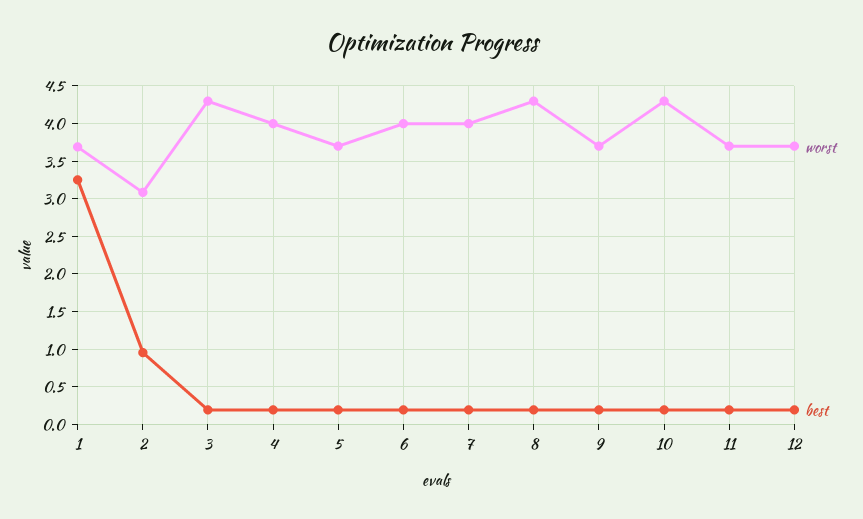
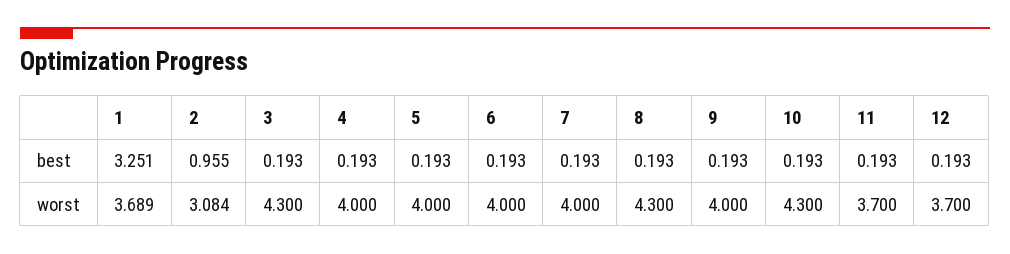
worst, 5: 3.7 -> 4
worst, 9: 3.7 -> 4

